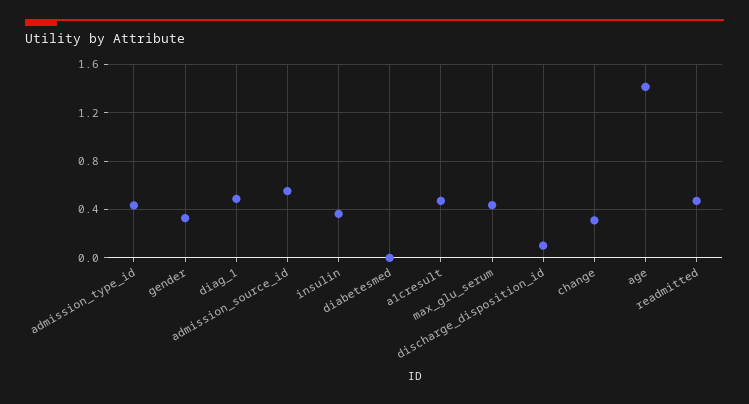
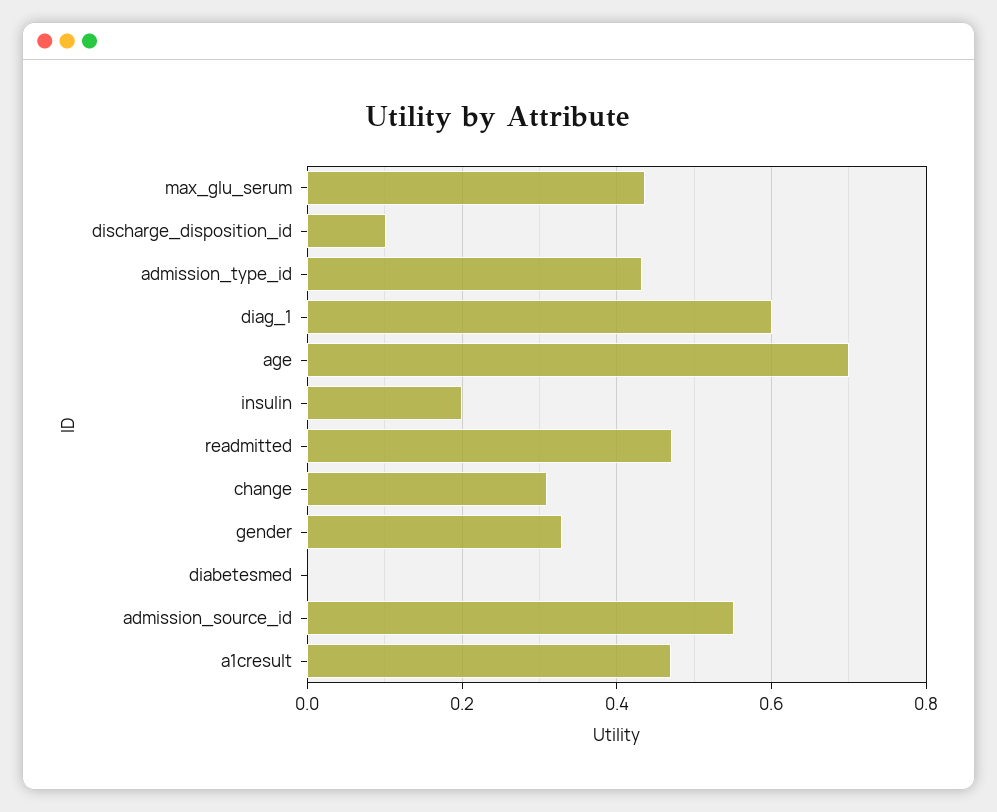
diag_1: 0.5 -> 0.6
insulin: 0.35 -> 0.2
age: 1.4 -> 0.7

